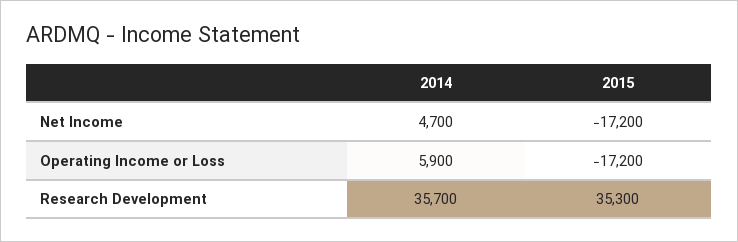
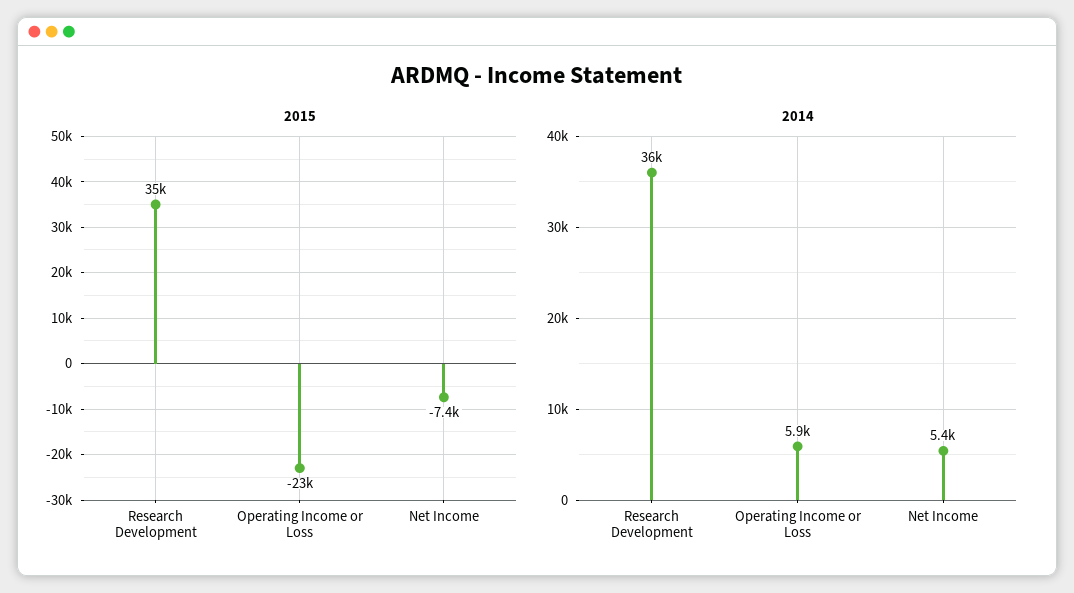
2014, Net Income: 4700 -> 5400
2015, Net Income: -17200 -> -7400
2015, Operating Income or Loss: -17200 -> -23000

